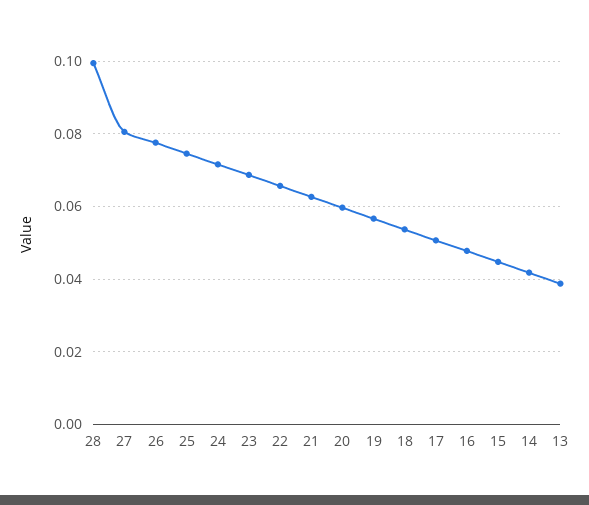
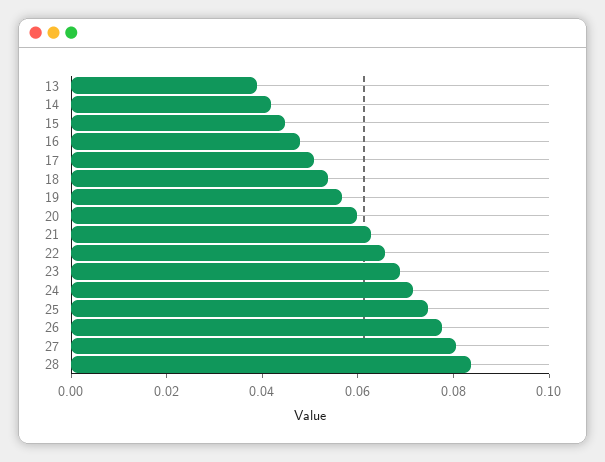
28: 0.1 -> 0.085

